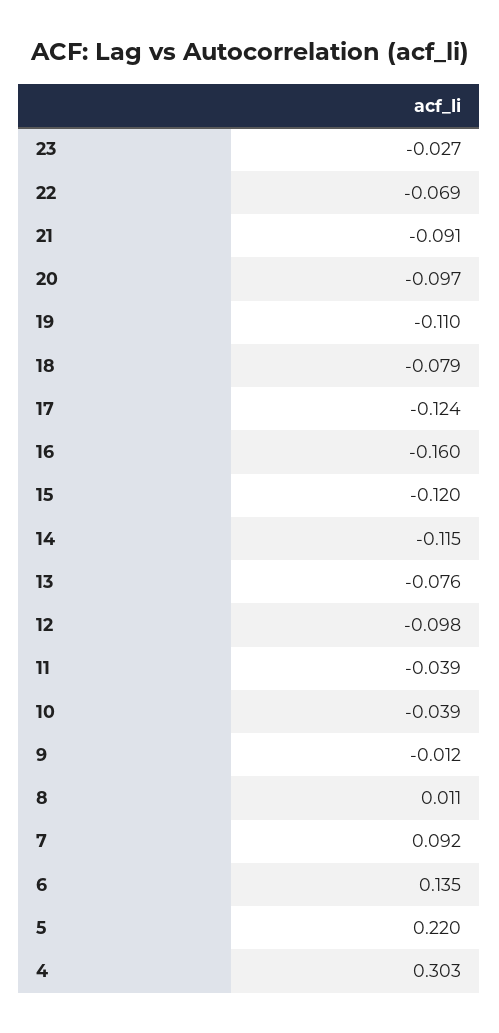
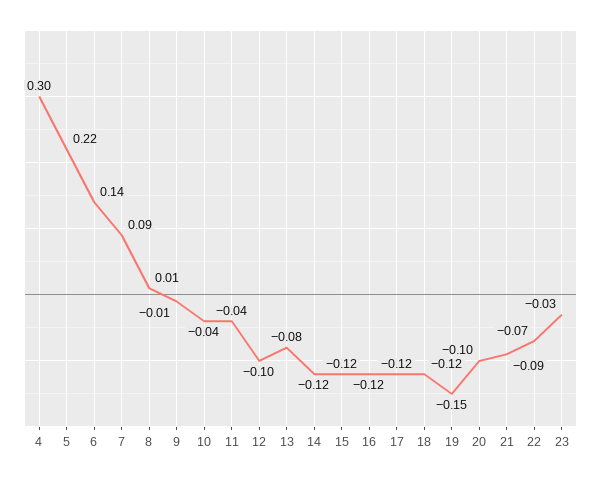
19: -0.11 -> -0.15
18: -0.079 -> -0.12
16: -0.16 -> -0.12

